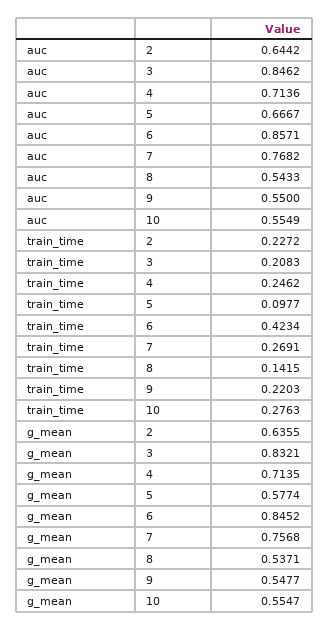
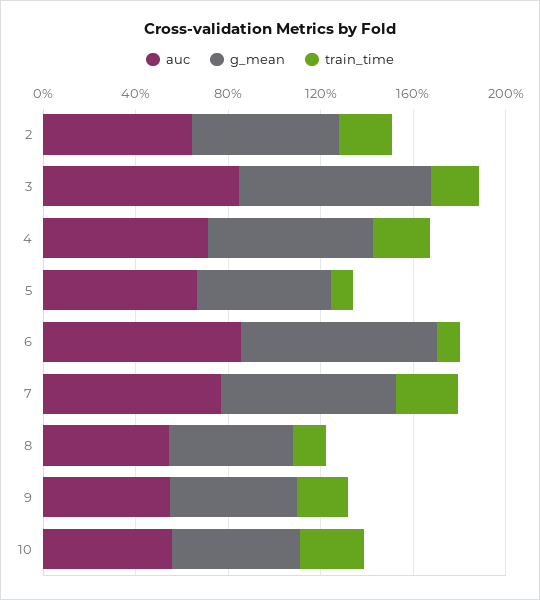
train_time, 6: 0.4234 -> 0.1

